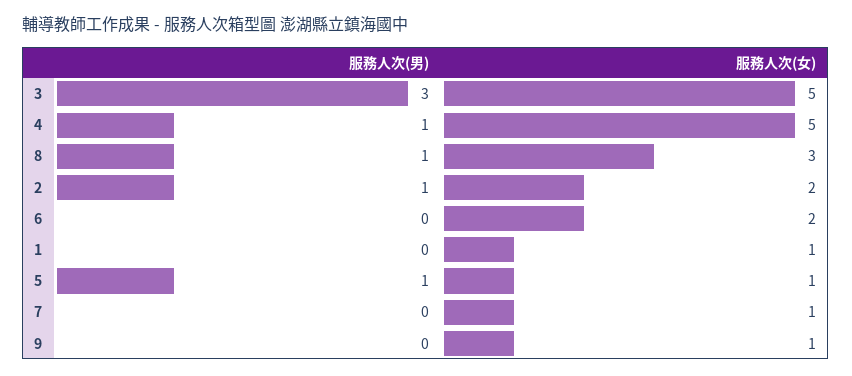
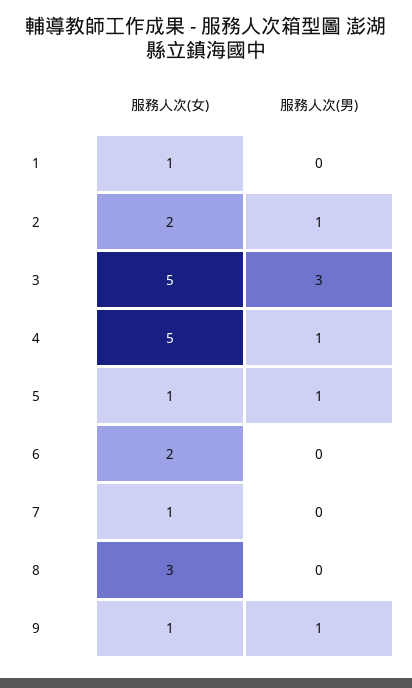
服務人次(男), 8: 1 -> 0
服務人次(男), 9: 0 -> 1

